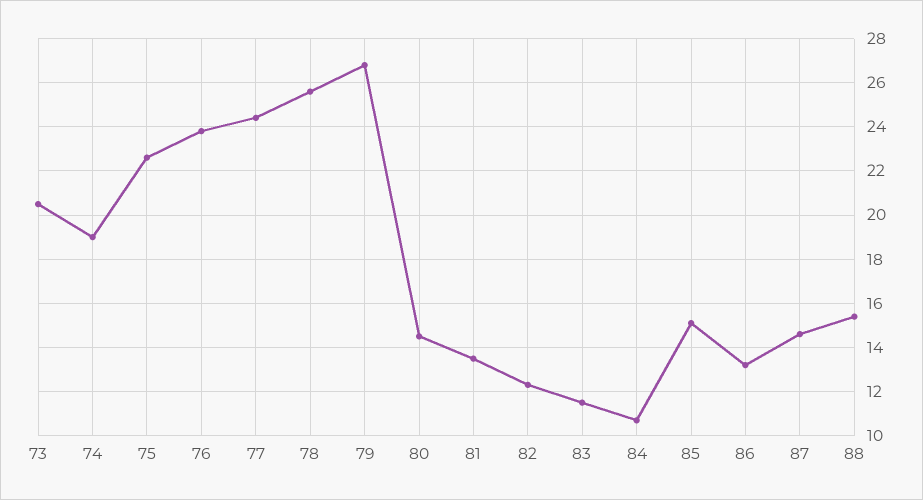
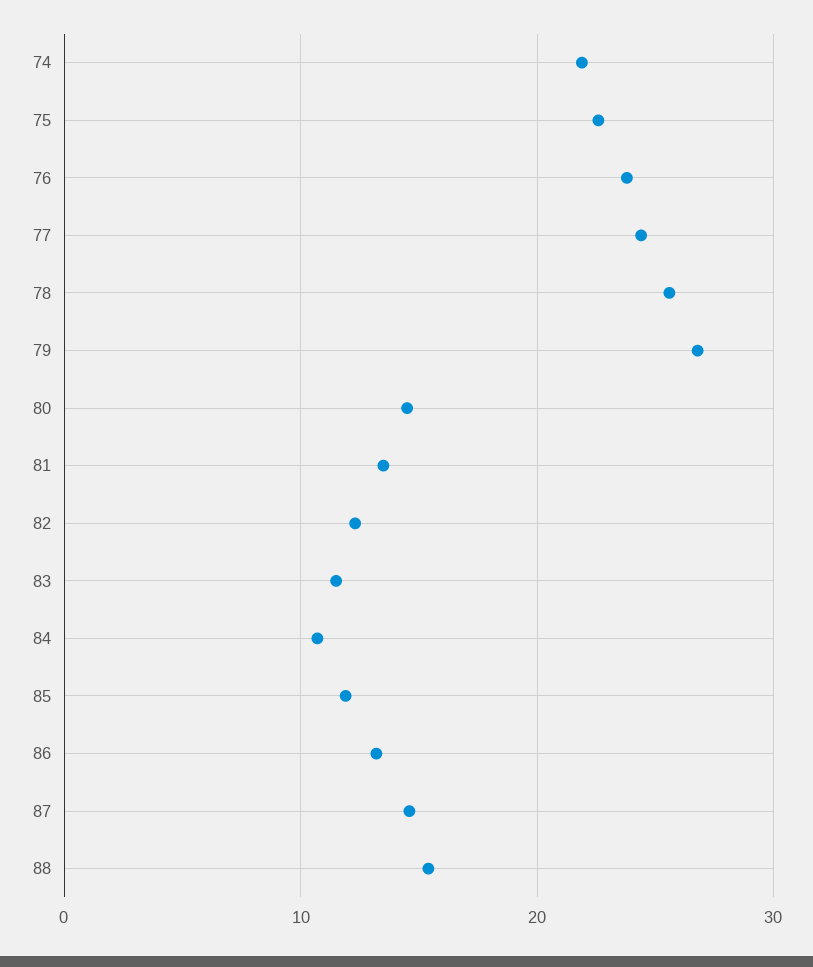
73: 20.5 -> none
74: 19 -> 22
85: 15 -> 12

